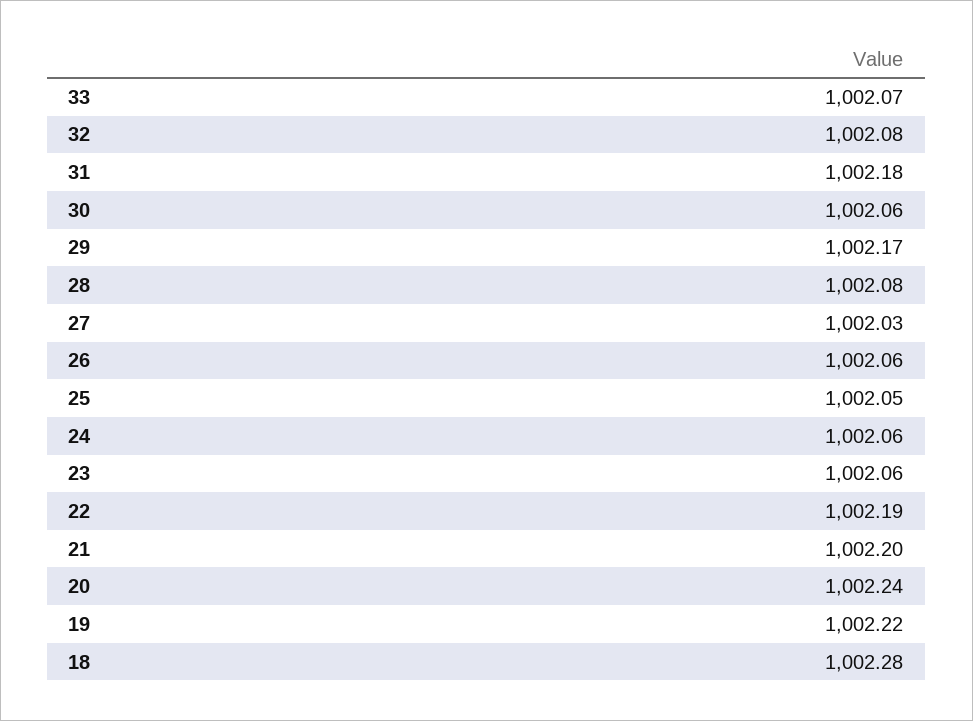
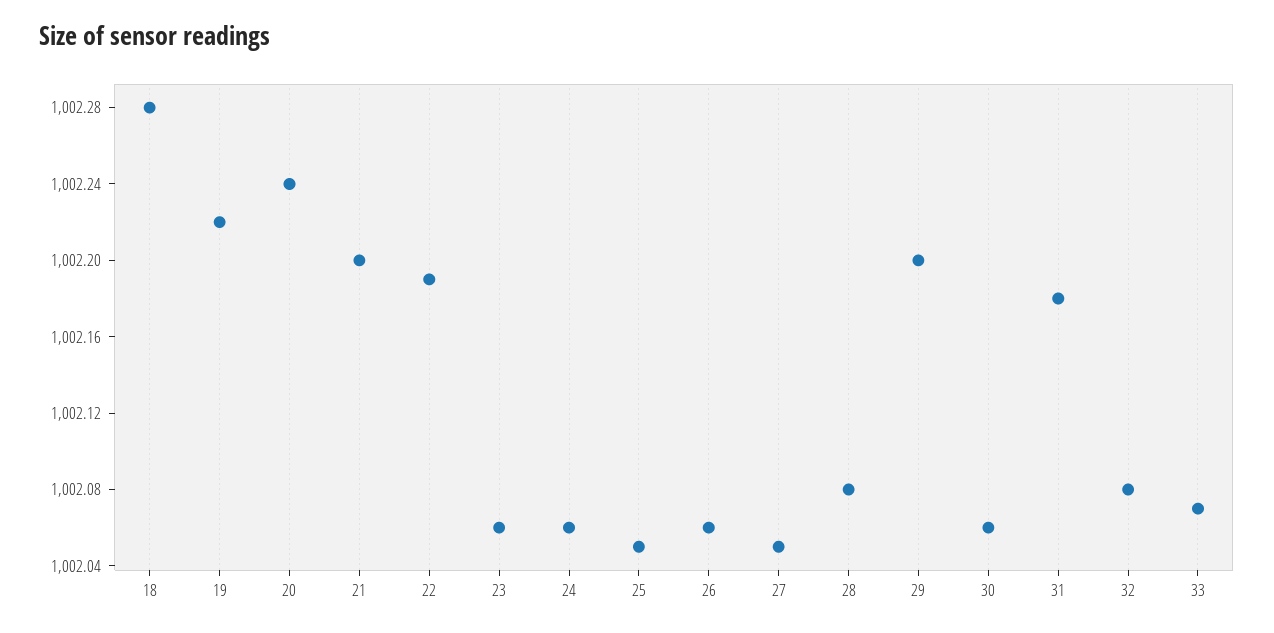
29: 1002.17 -> 1002.2
27: 1002.03 -> 1002.05

